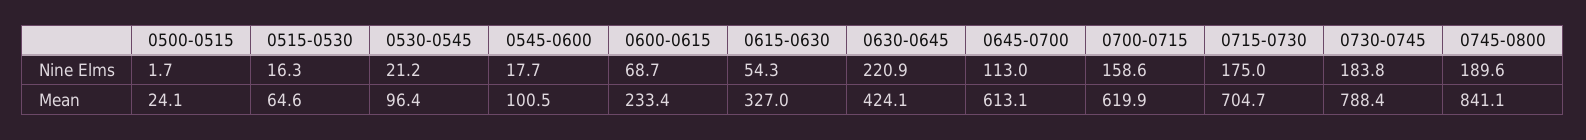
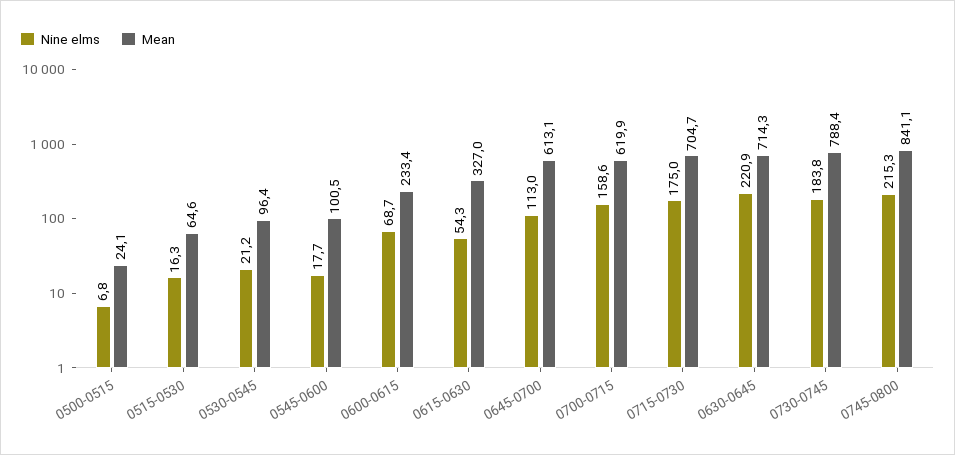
Nine Elms, 0500-0515: 1.7 -> 6.8
Nine Elms, 0745-0800: 189.6 -> 215.3
Mean, 0630-0645: 424.1 -> 714.3

